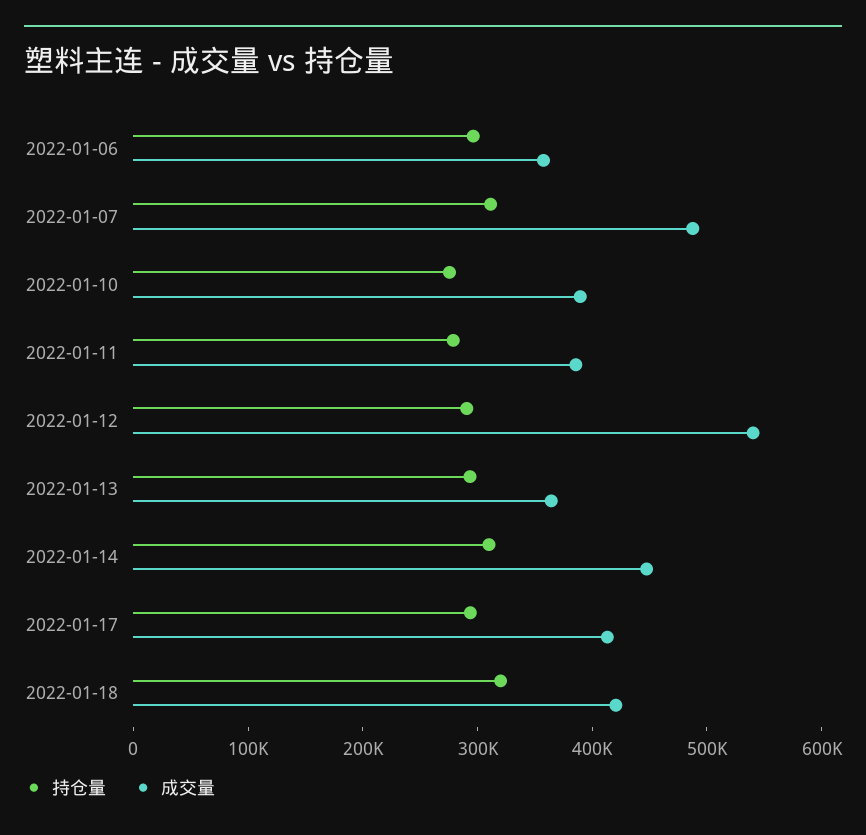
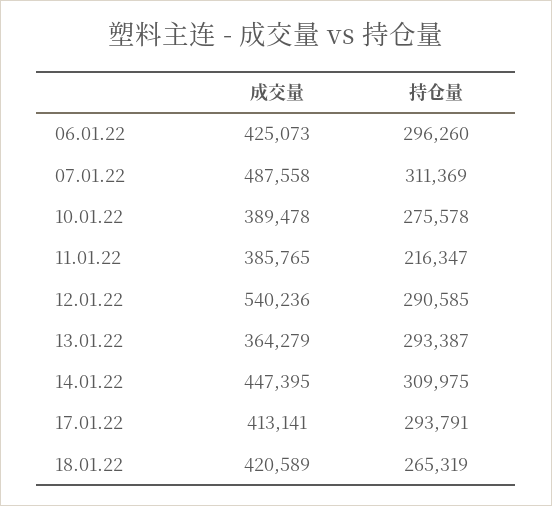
成交量, 2022-01-06: 360000 -> 425073
持仓量, 2022-01-11: 280000 -> 216347
持仓量, 2022-01-18: 320000 -> 265319

